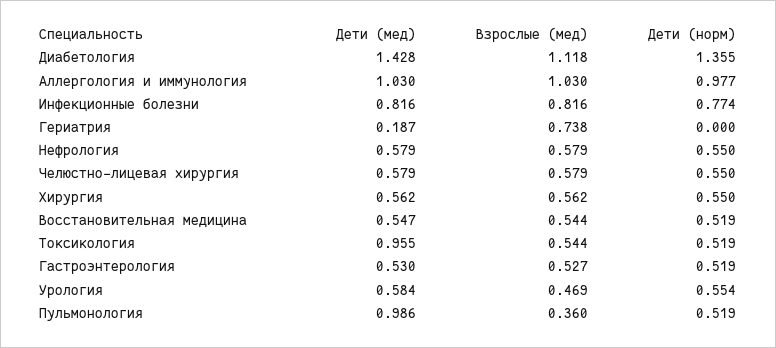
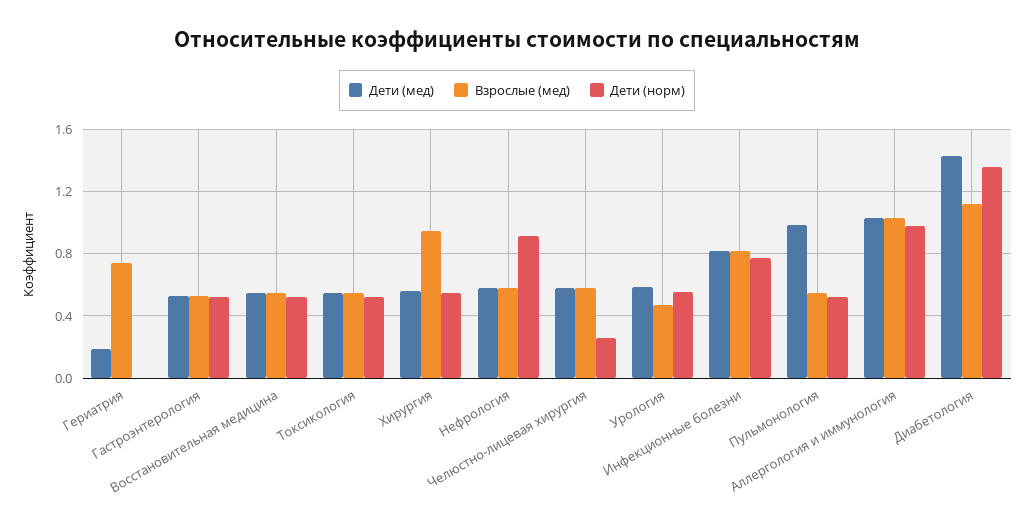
Дети (норм), Нефрология: 0.55 -> 0.9
Дети (норм), Челюстно-лицевая хирургия: 0.55 -> 0.25
Взрослые (мед), Хирургия: 0.562 -> 0.95
Дети (мед), Токсикология: 0.955 -> 0.55
Взрослые (мед), Пульмонология: 0.36 -> 0.55

